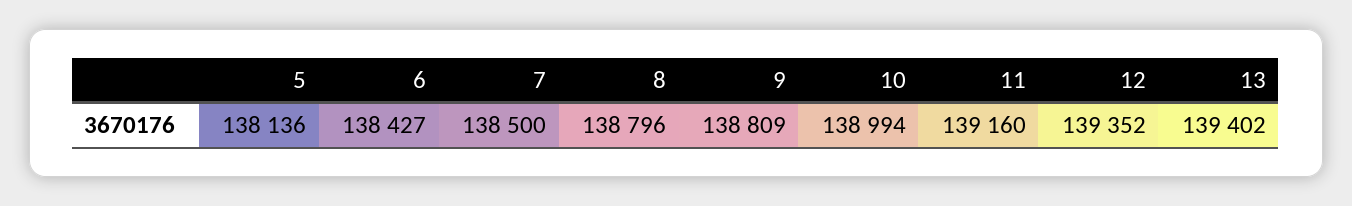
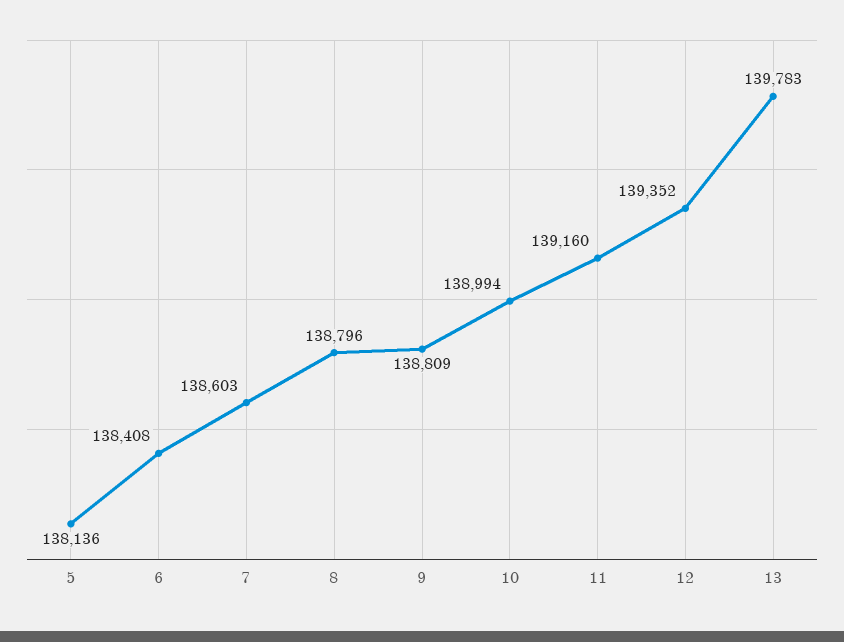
6: 138427 -> 138408
7: 138500 -> 138603
13: 139402 -> 139783

